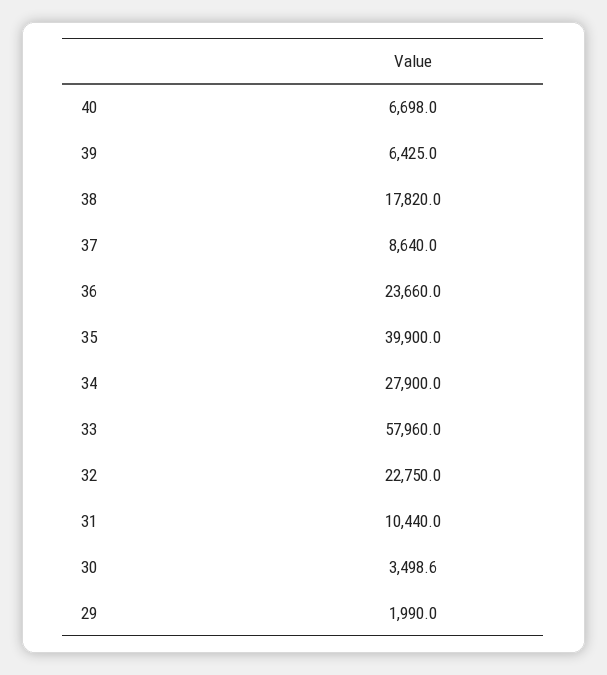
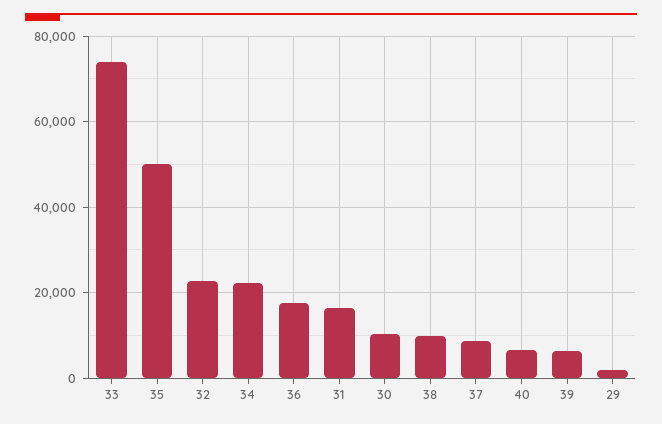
38: 17820 -> 10000
36: 23660 -> 18000
35: 39900 -> 50000
34: 27900 -> 22000
33: 57960 -> 74000
31: 10440 -> 16000
30: 3498.6 -> 10000

